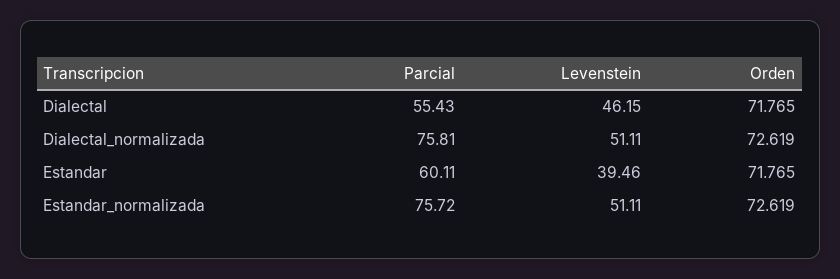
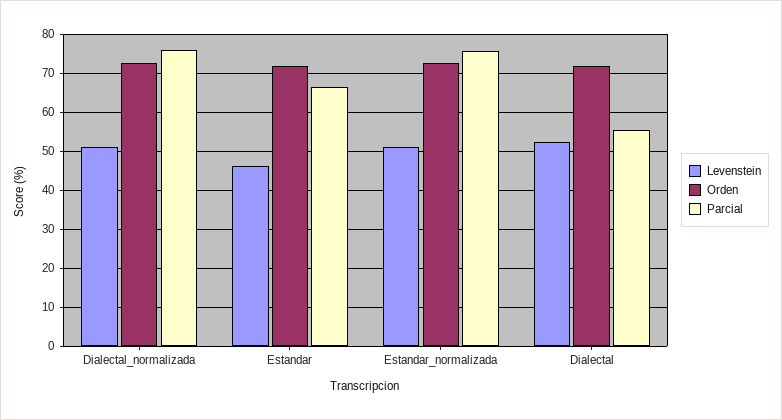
Levenstein, Dialectal: 46.15 -> 52
Parcial, Estandar: 60.11 -> 66
Levenstein, Estandar: 39.46 -> 46

